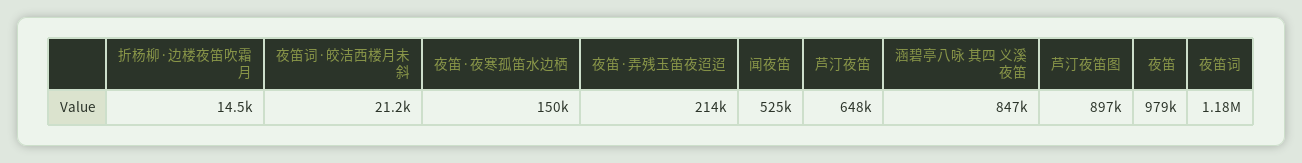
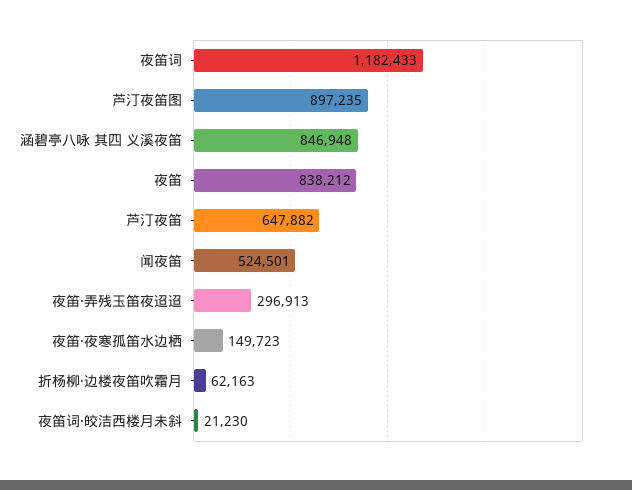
折杨柳·边楼夜笛吹霜月: 14500 -> 62163
夜笛·弄残玉笛夜迢迢: 214000 -> 296913
夜笛: 979000 -> 838212

